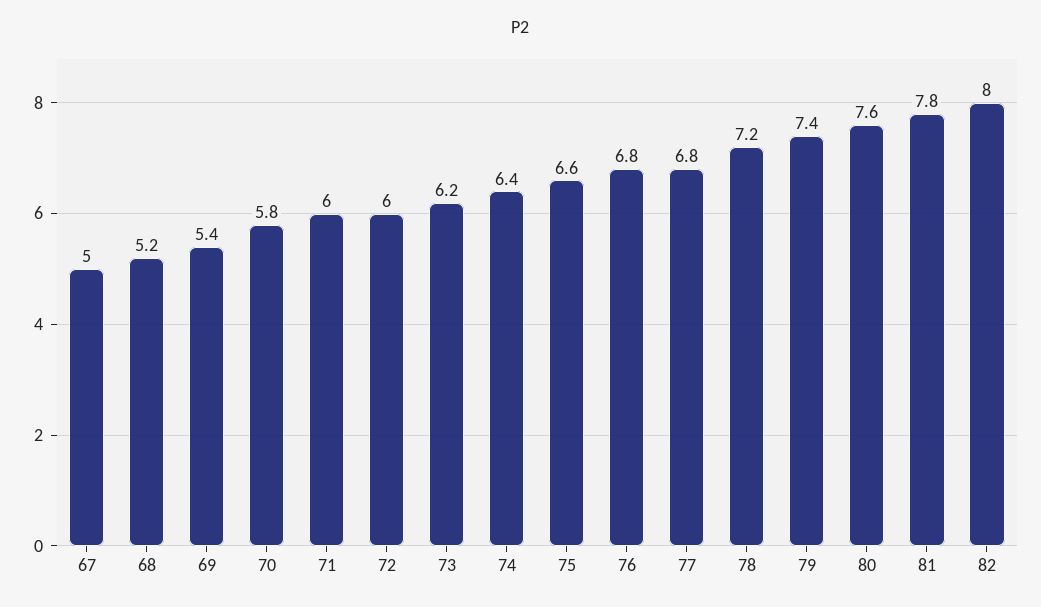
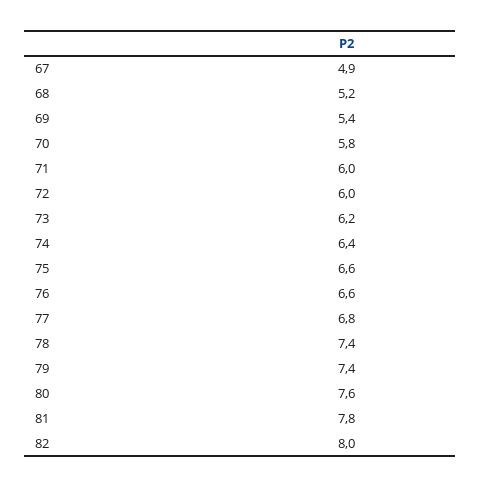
67: 5 -> 4.9
76: 6.8 -> 6.6
78: 7.2 -> 7.4

